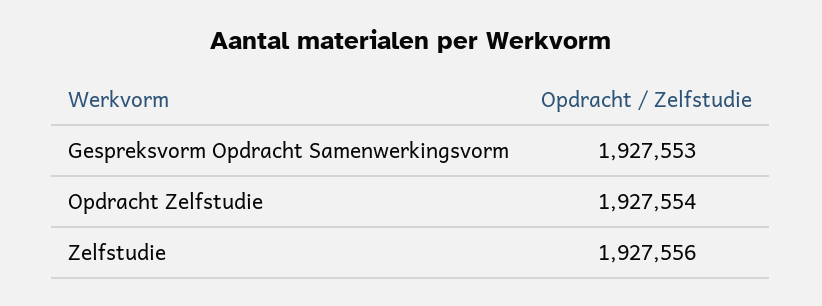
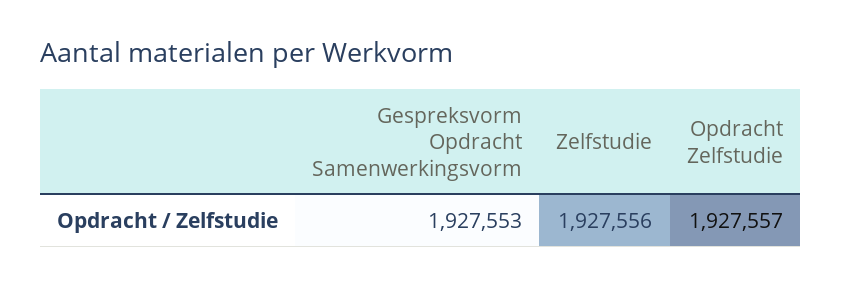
Opdracht Zelfstudie: 1927554 -> 1927557

